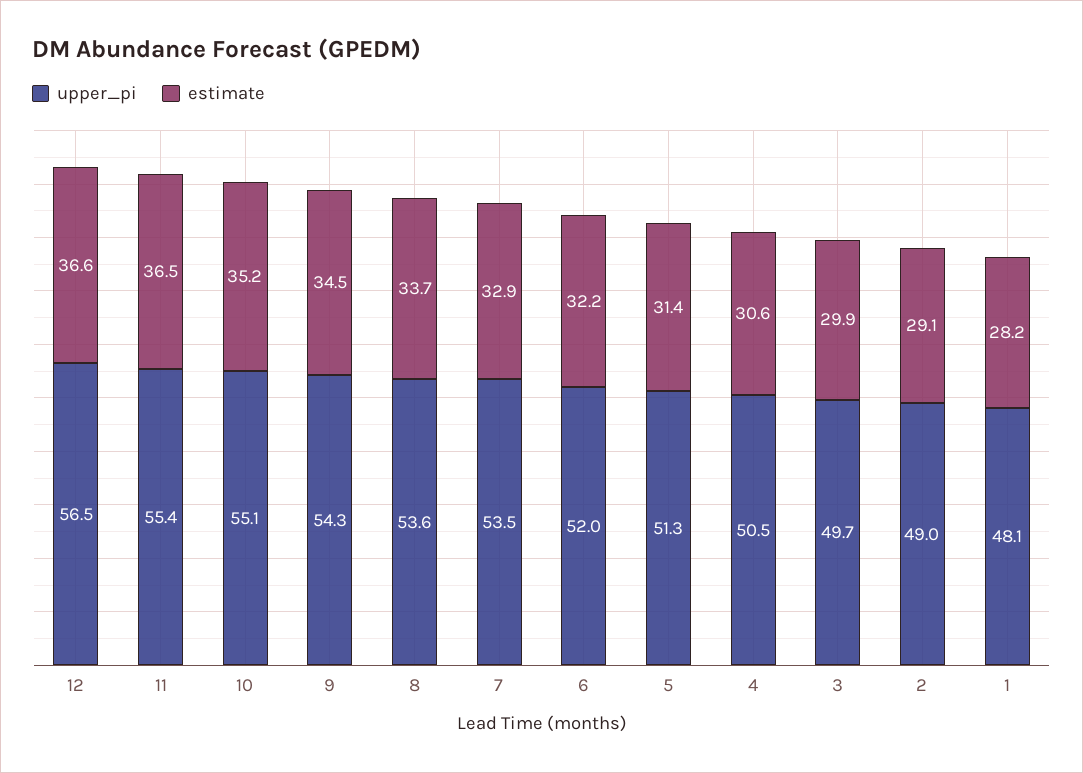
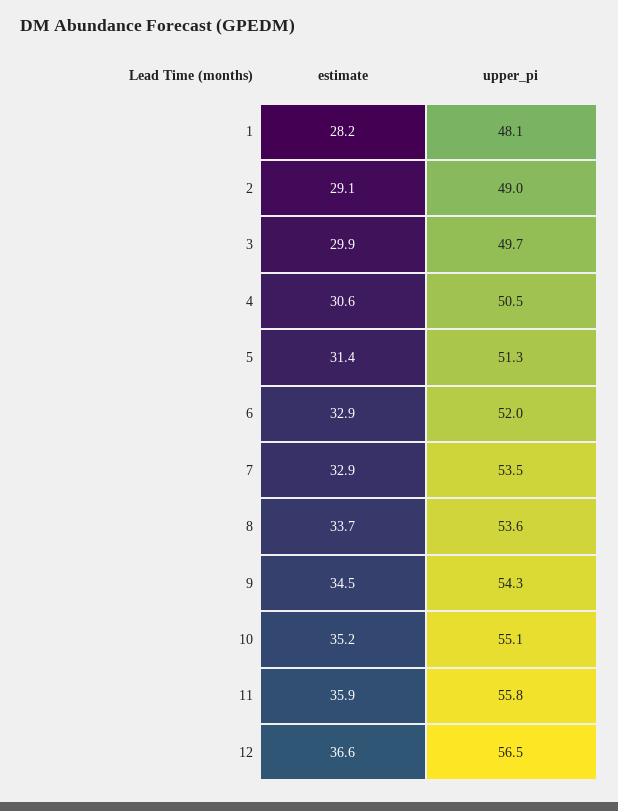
upper_pi, 11: 55.4 -> 55.8
estimate, 11: 36.5 -> 35.9
estimate, 6: 32.2 -> 32.9

